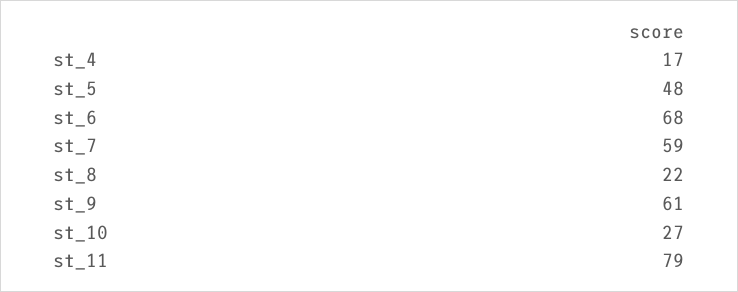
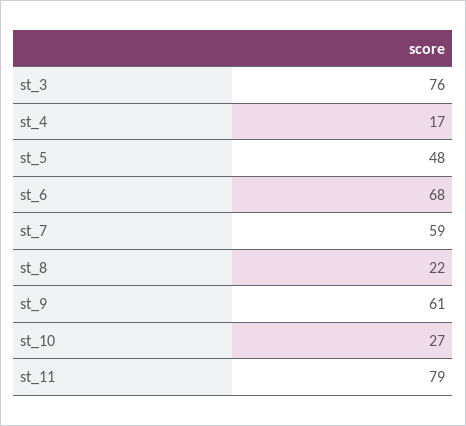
st_3: none -> 76

